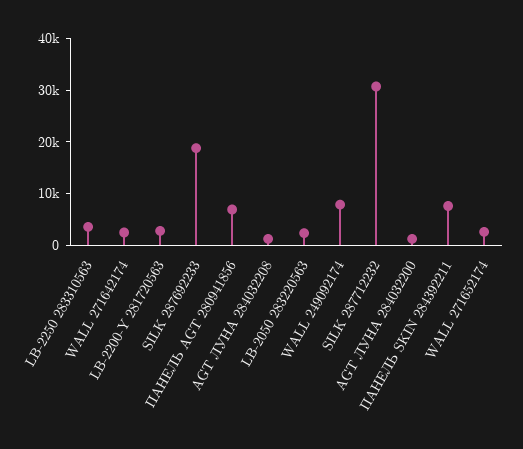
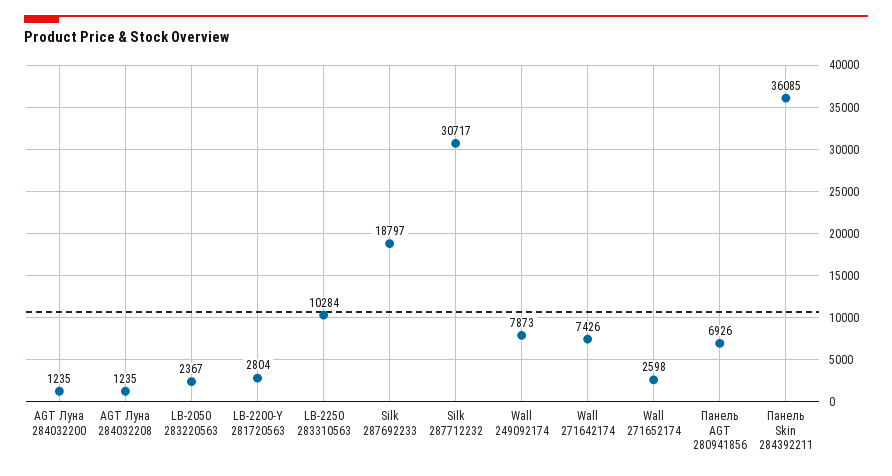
LB-2250 283310563: 4000 -> 10284
WALL 271642174: 2000 -> 7426
ПАНЕЛЬ SKIN 284392211: 8000 -> 36085

